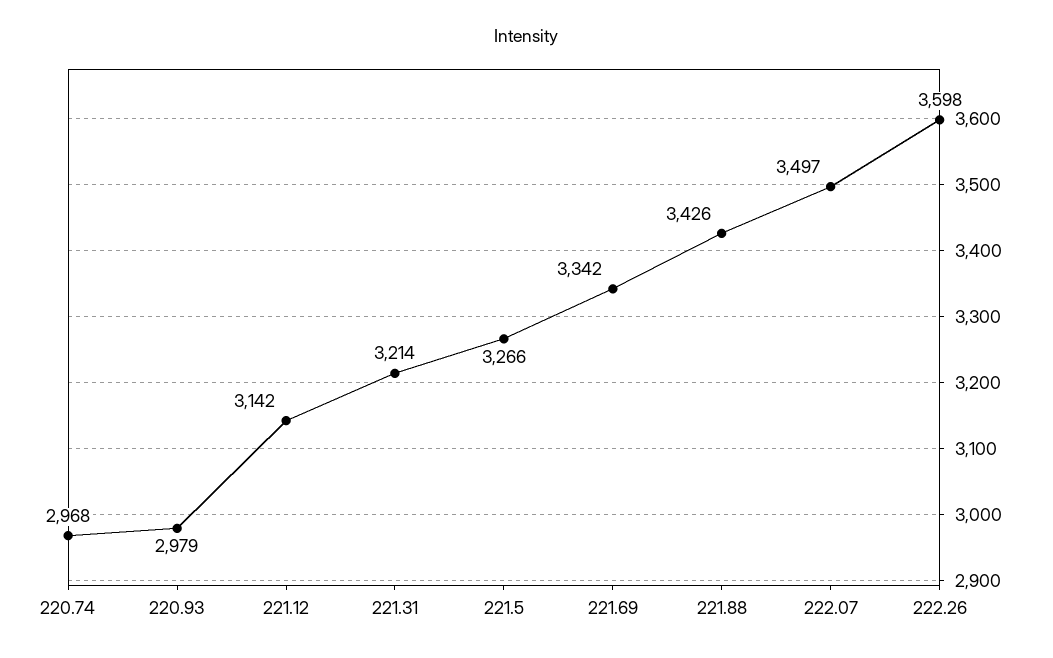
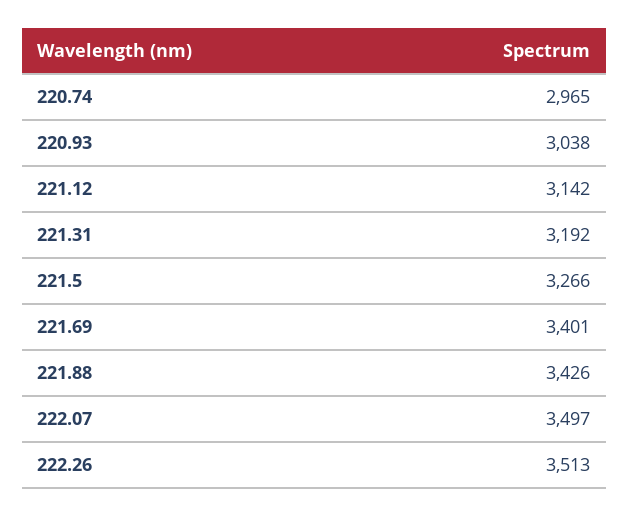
220.74: 2968 -> 2965
220.93: 2979 -> 3038
221.31: 3214 -> 3192
221.69: 3342 -> 3401
222.26: 3598 -> 3513

